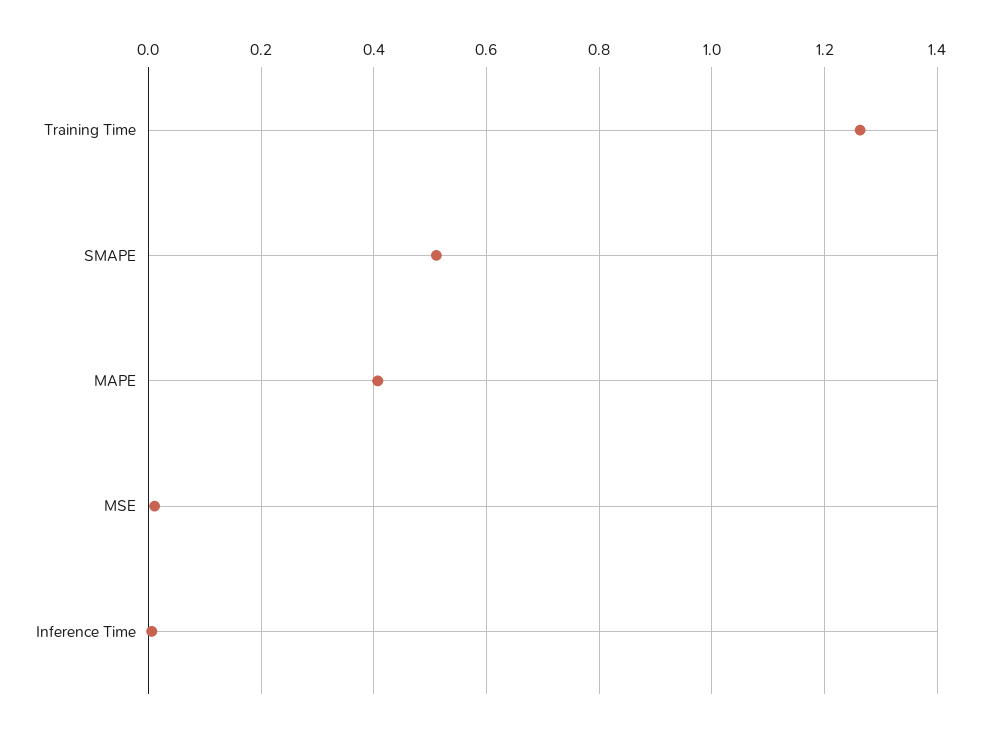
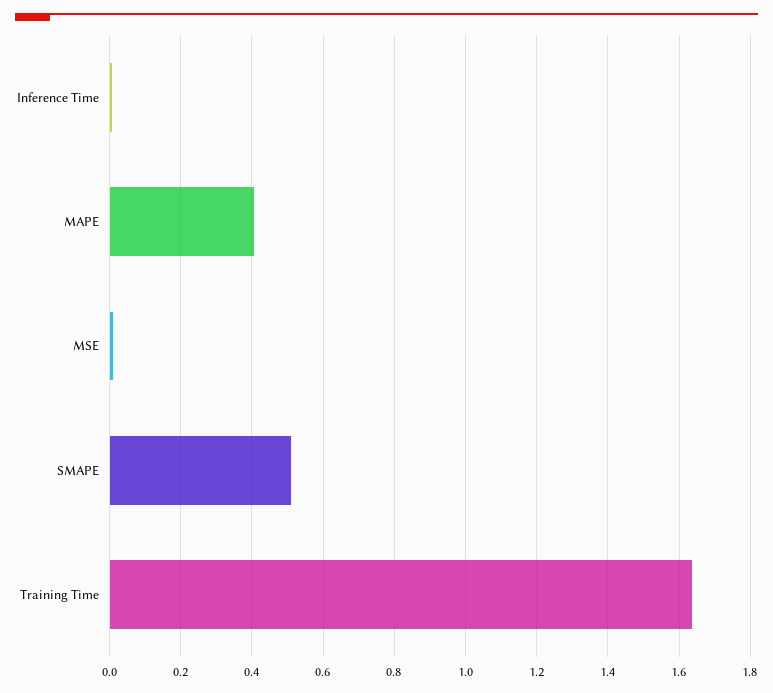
Training Time: 1.26 -> 1.64

